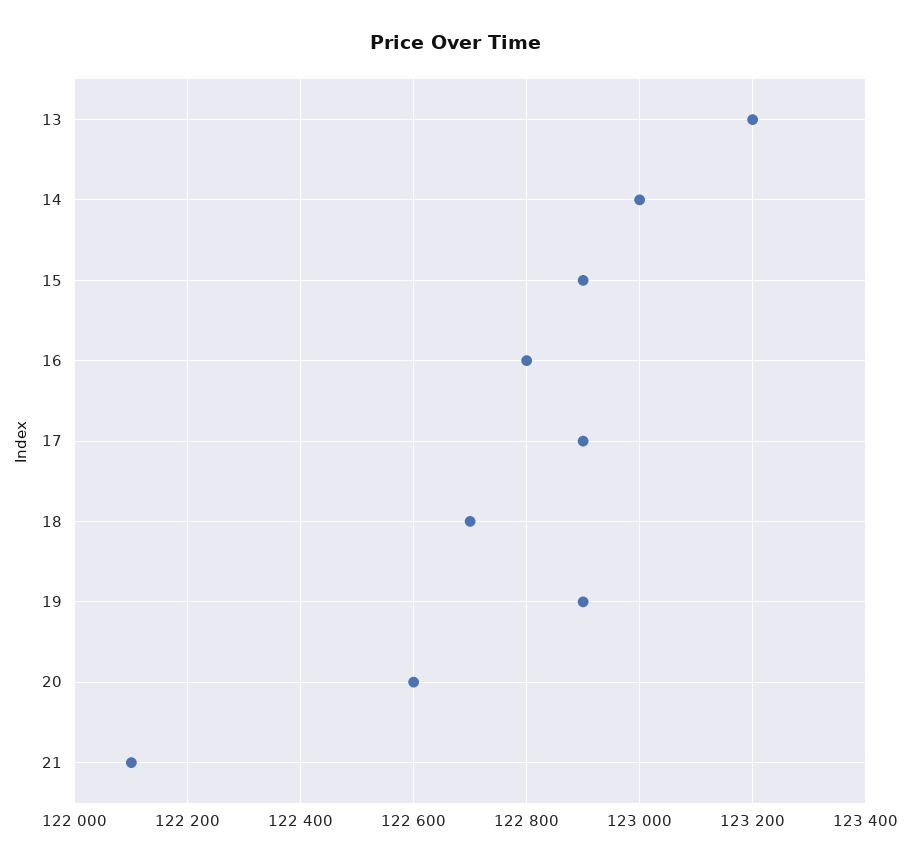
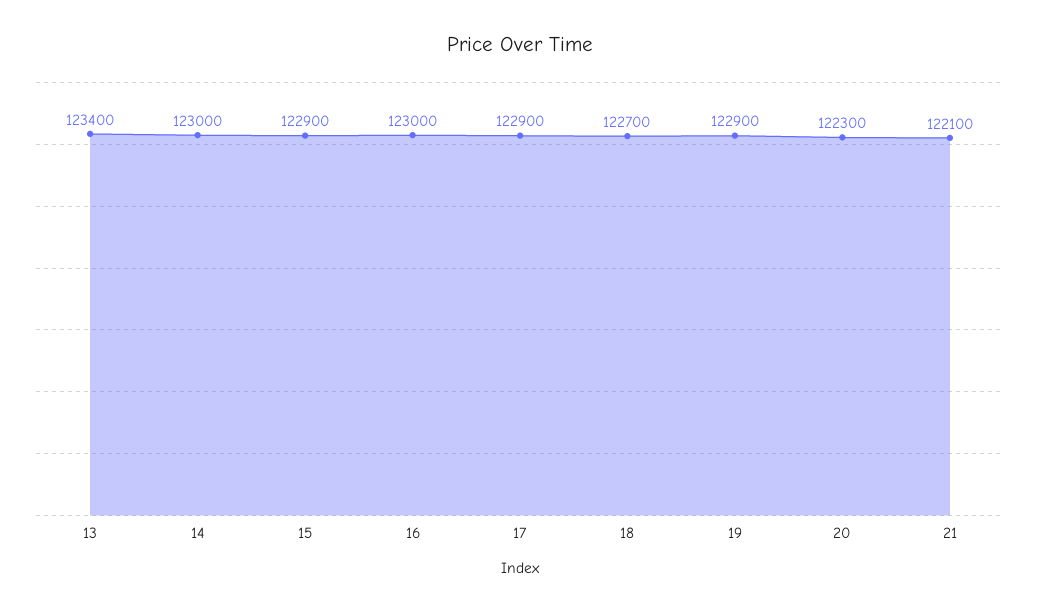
13: 123200 -> 123400
16: 122800 -> 123000
20: 122600 -> 122300

